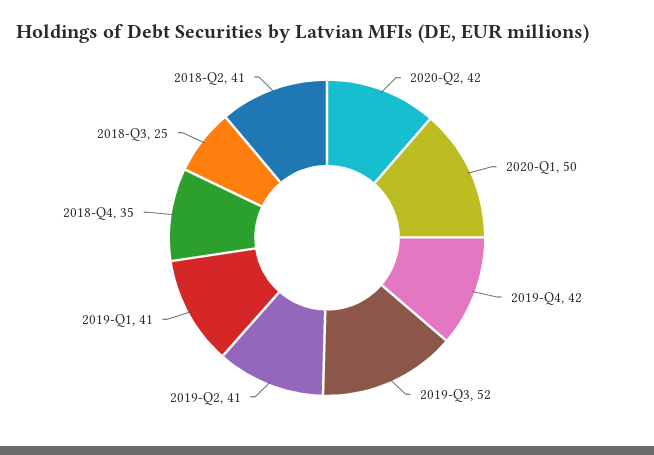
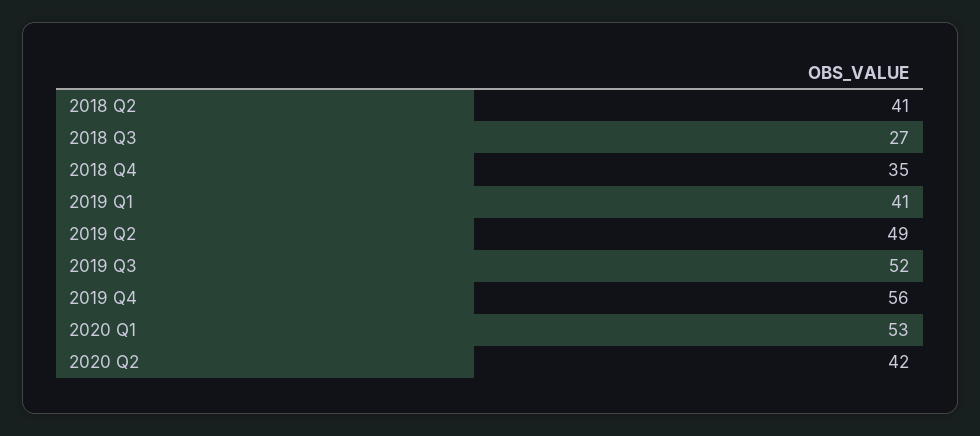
2020-Q1: 50 -> 53
2019-Q4: 42 -> 56
2019-Q2: 41 -> 49
2018-Q3: 25 -> 27

